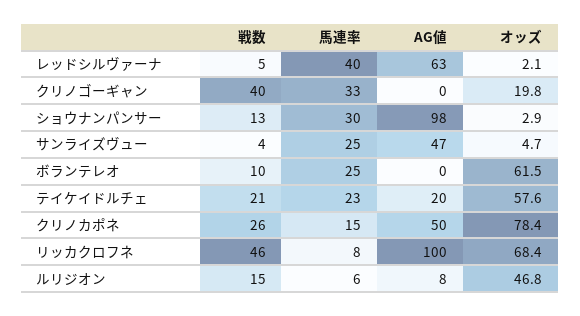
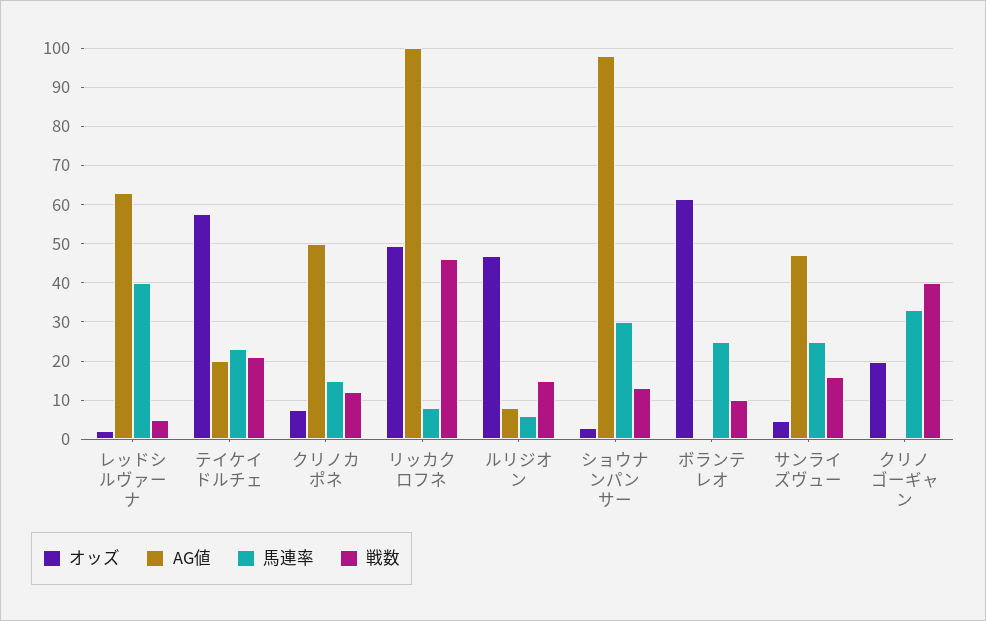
戦数, サンライズヴュー: 4 -> 16
戦数, クリノカポネ: 26 -> 12
オッズ, クリノカポネ: 78.4 -> 8
オッズ, リッカクロフネ: 68.4 -> 50

